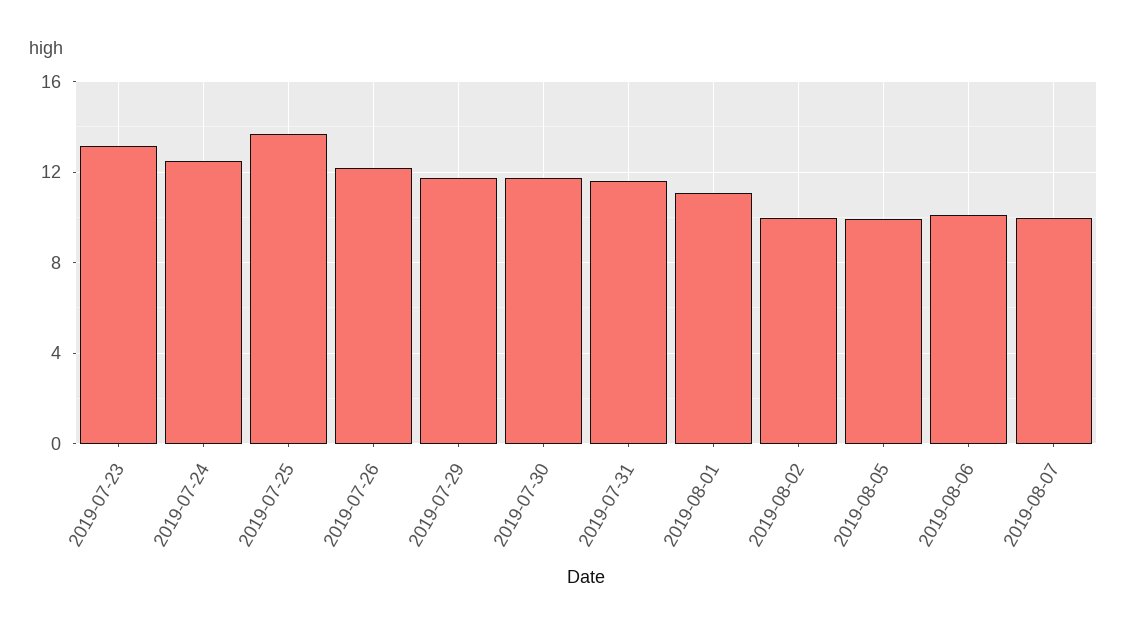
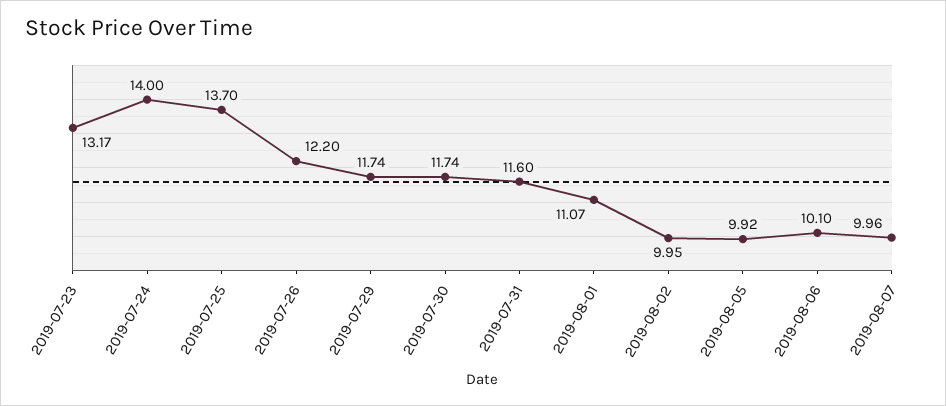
2019-07-24: 12.5 -> 14

